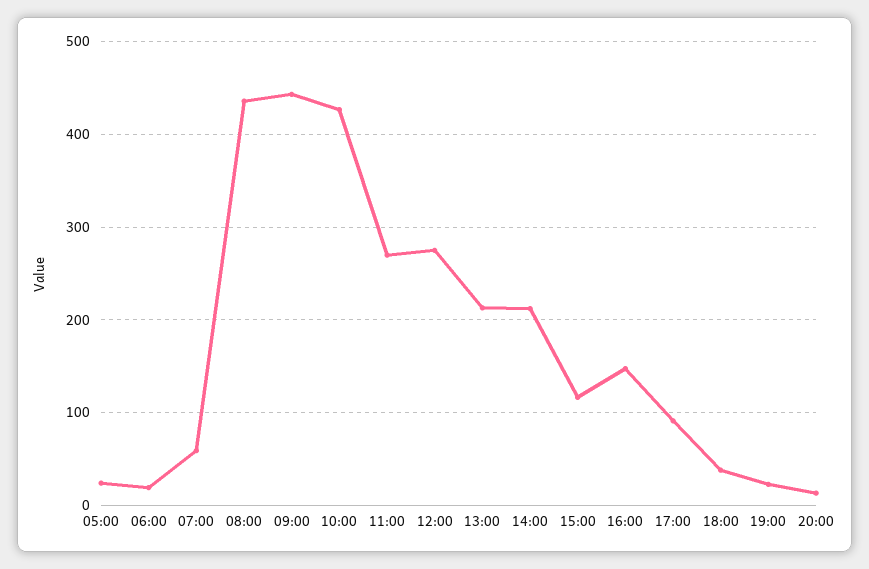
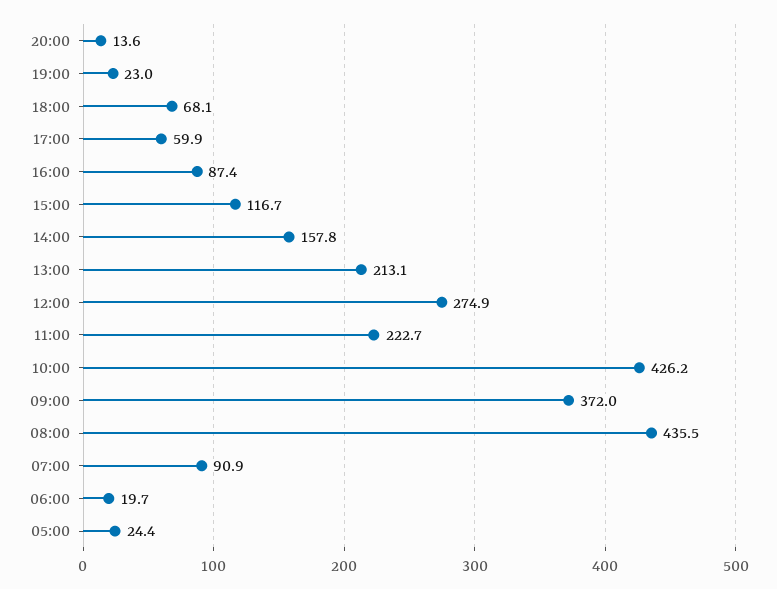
07:00: 60 -> 90.9
09:00: 440 -> 372
11:00: 270 -> 222.7
14:00: 210 -> 157.8
16:00: 150 -> 87.4
17:00: 90 -> 59.9
18:00: 40 -> 68.1

